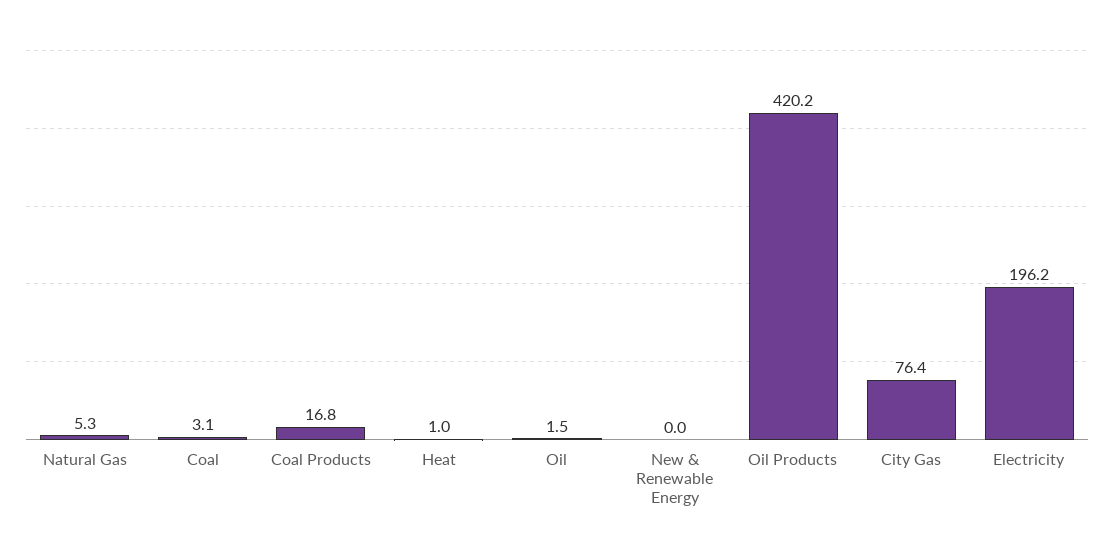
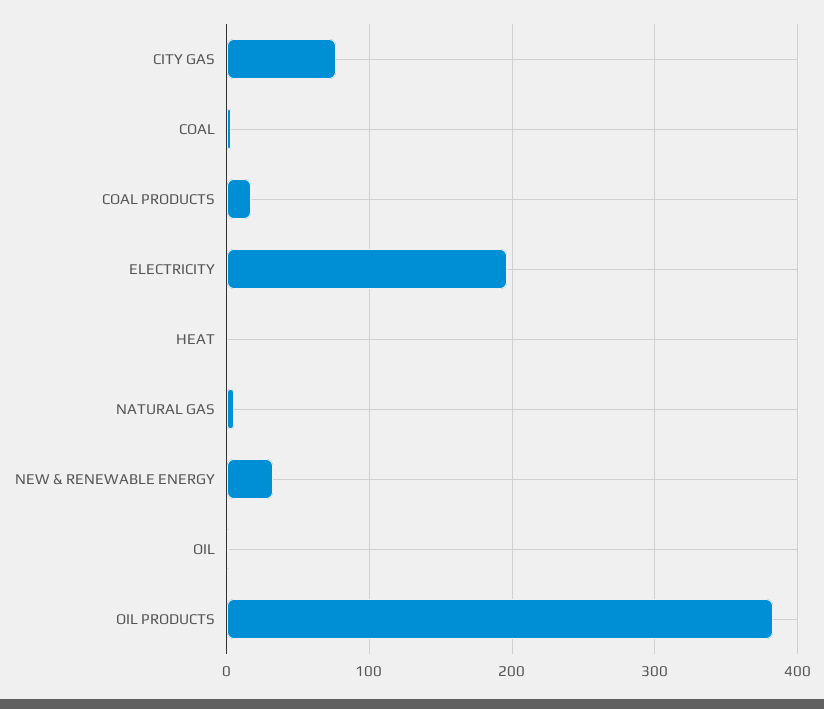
New & Renewable Energy: 0 -> 30
Oil Products: 420.2 -> 380

